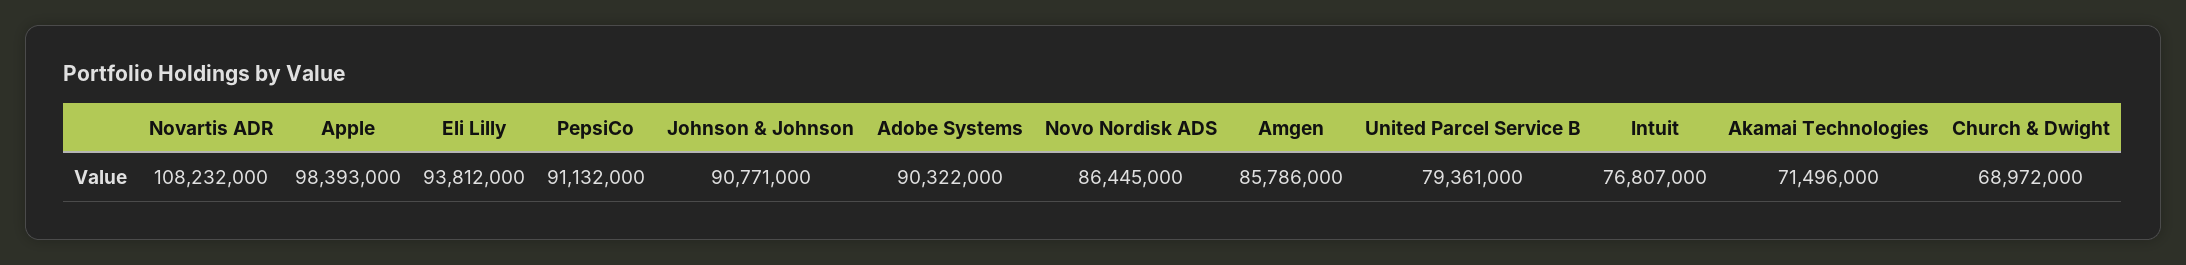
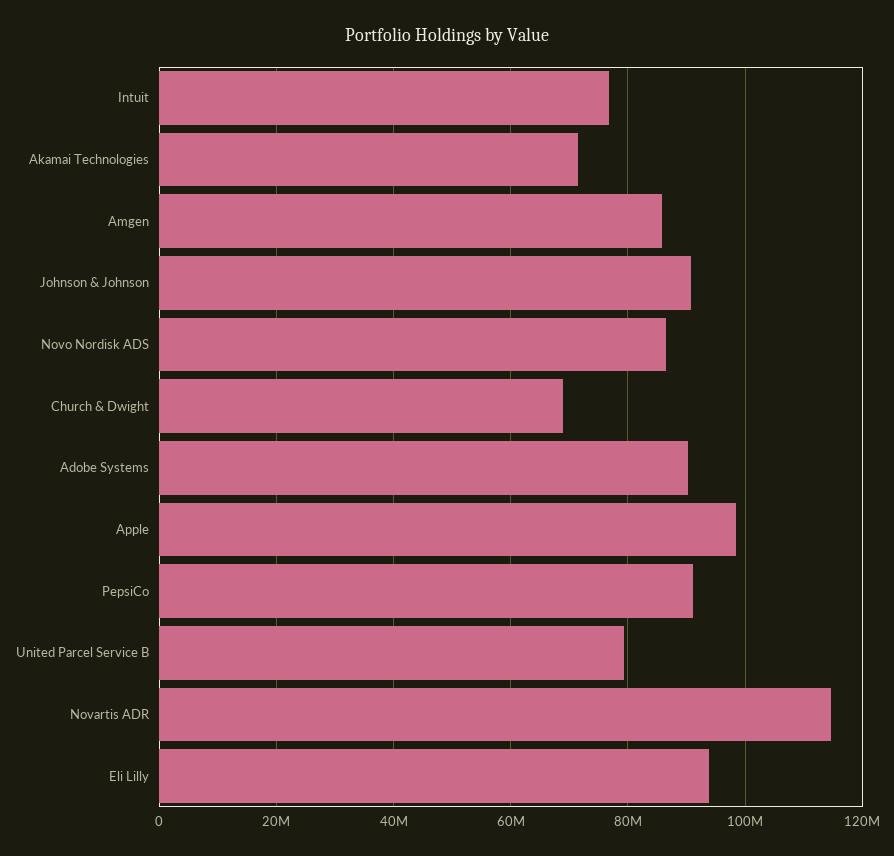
Novartis ADR: 108232000 -> 114000000

